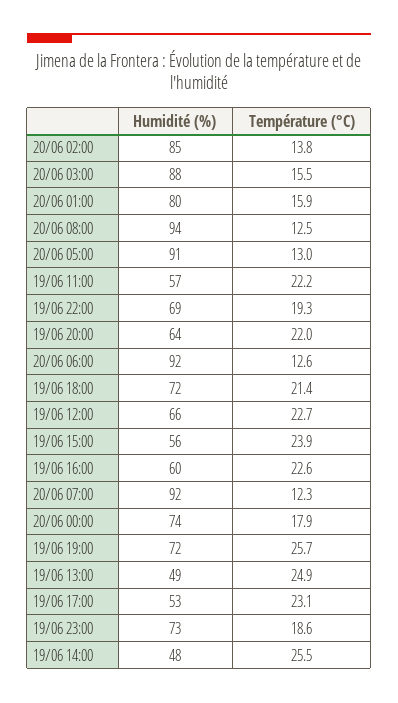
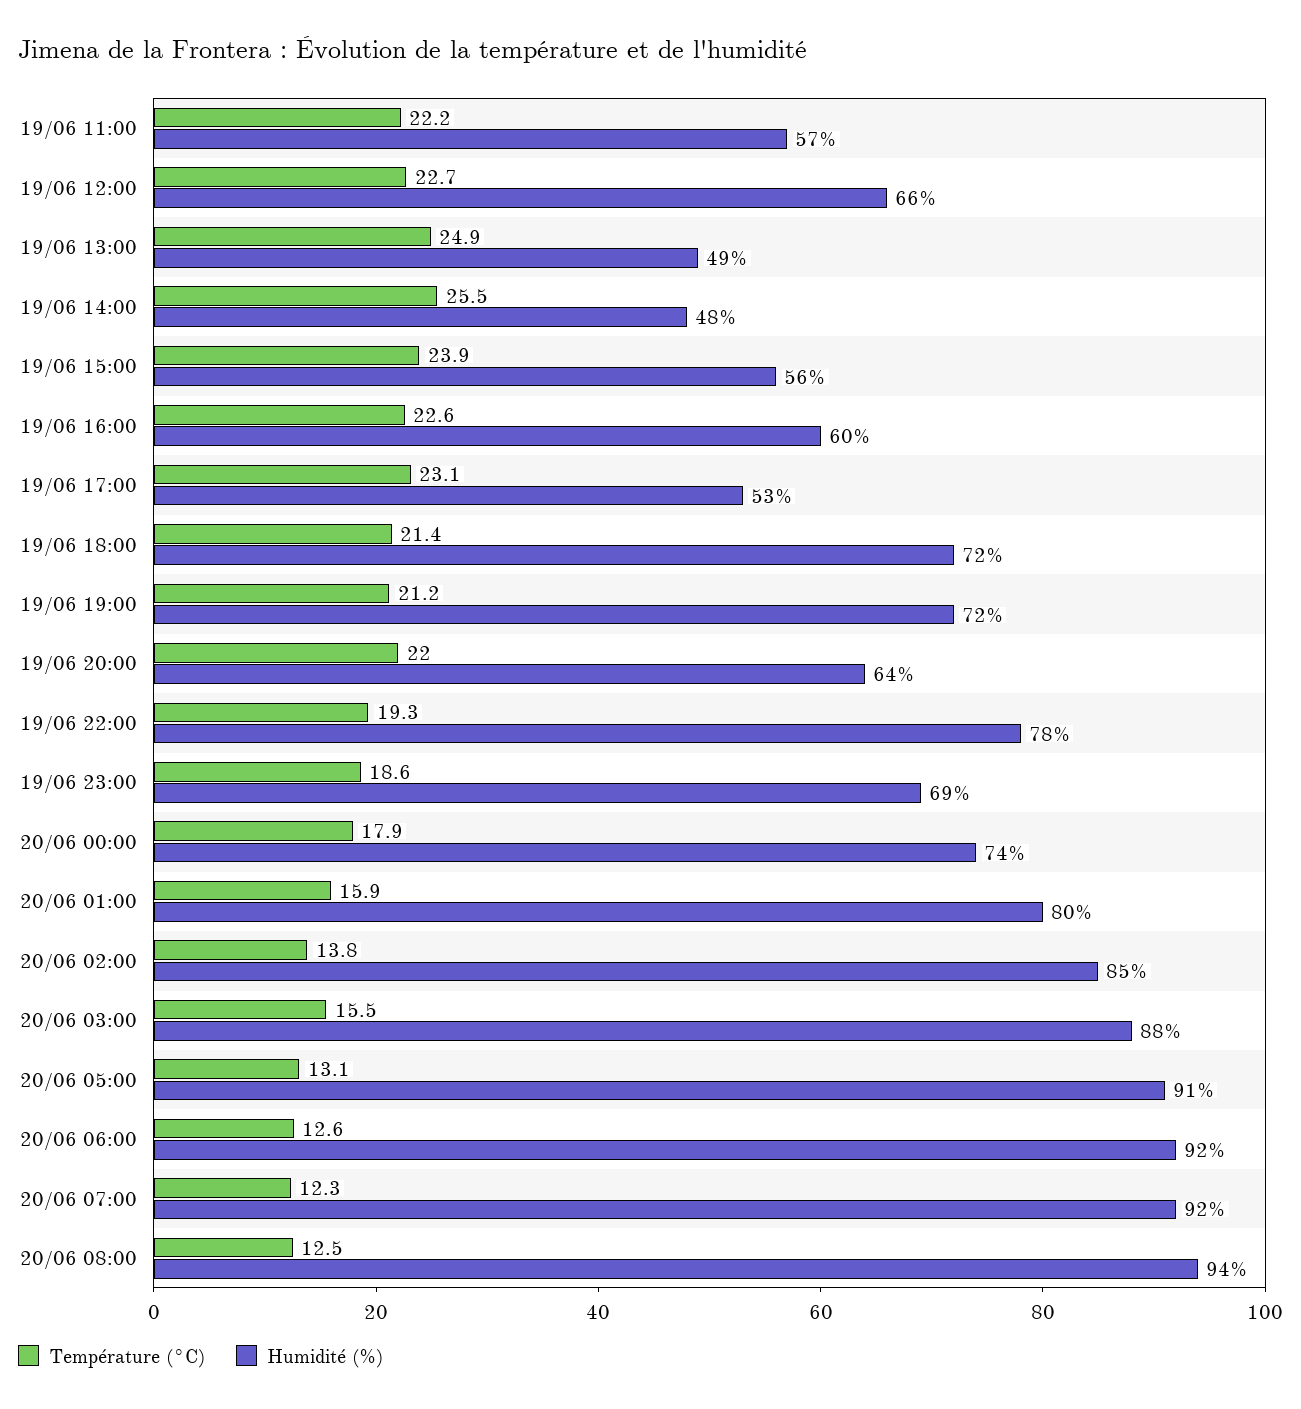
Température (°C), 20/06 05:00: 13 -> 13.1
Humidité (%), 19/06 22:00: 69 -> 78
Température (°C), 19/06 19:00: 25.7 -> 21.2
Humidité (%), 19/06 23:00: 73 -> 69

